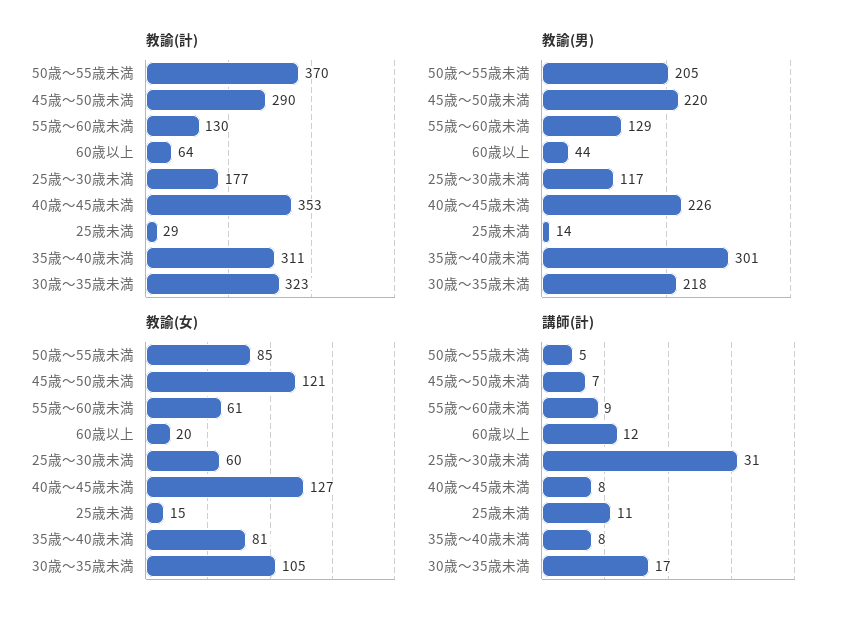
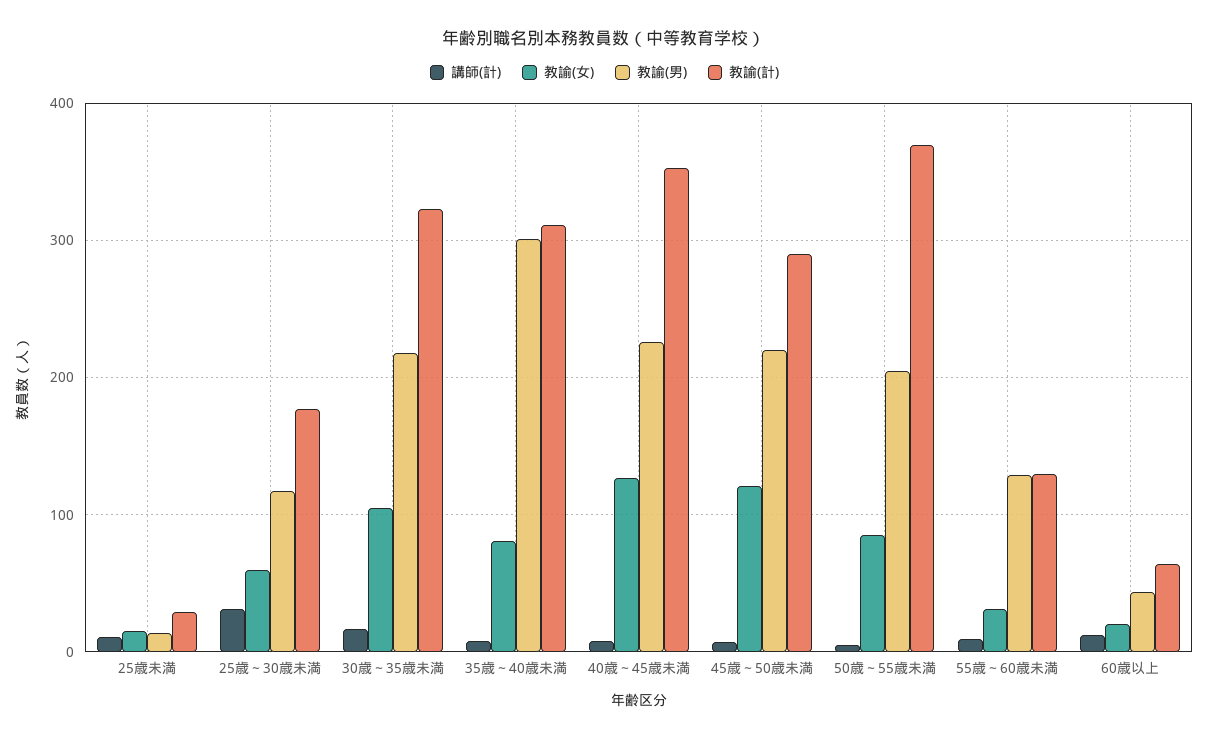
教諭(女), 55歳～60歳未満: 61 -> 30

